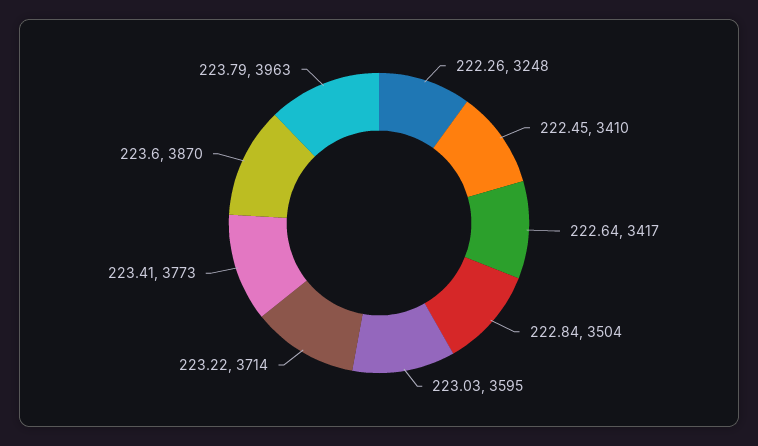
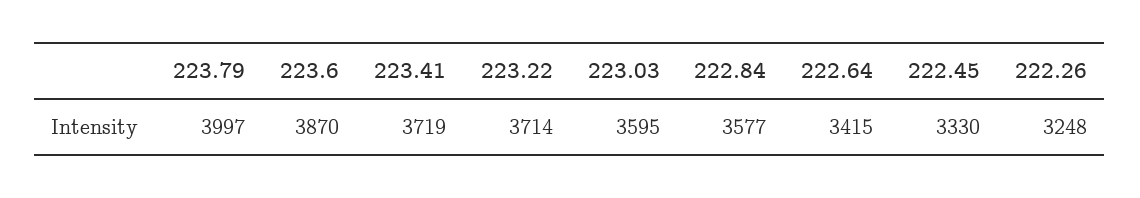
222.45: 3410 -> 3330
222.64: 3417 -> 3415
222.84: 3504 -> 3577
223.41: 3773 -> 3719
223.79: 3963 -> 3997

